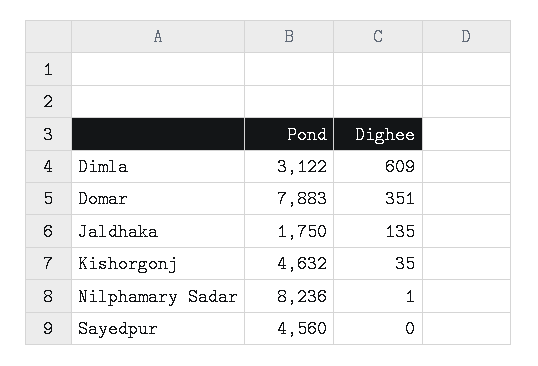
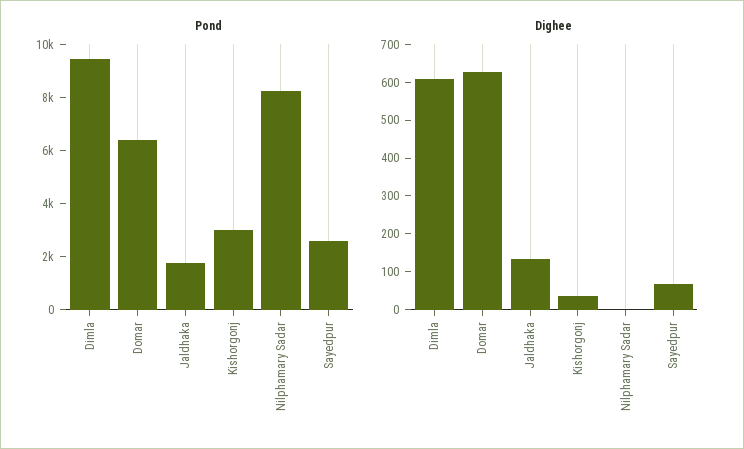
Pond, Dimla: 3122 -> 9500
Pond, Domar: 7883 -> 6500
Dighee, Domar: 351 -> 625
Pond, Kishorgonj: 4632 -> 3000
Pond, Sayedpur: 4560 -> 2500
Dighee, Sayedpur: 0 -> 75

